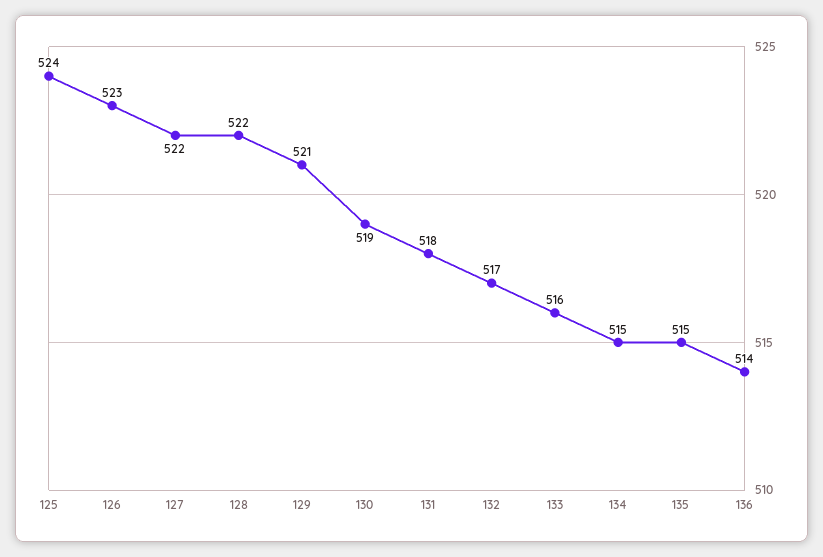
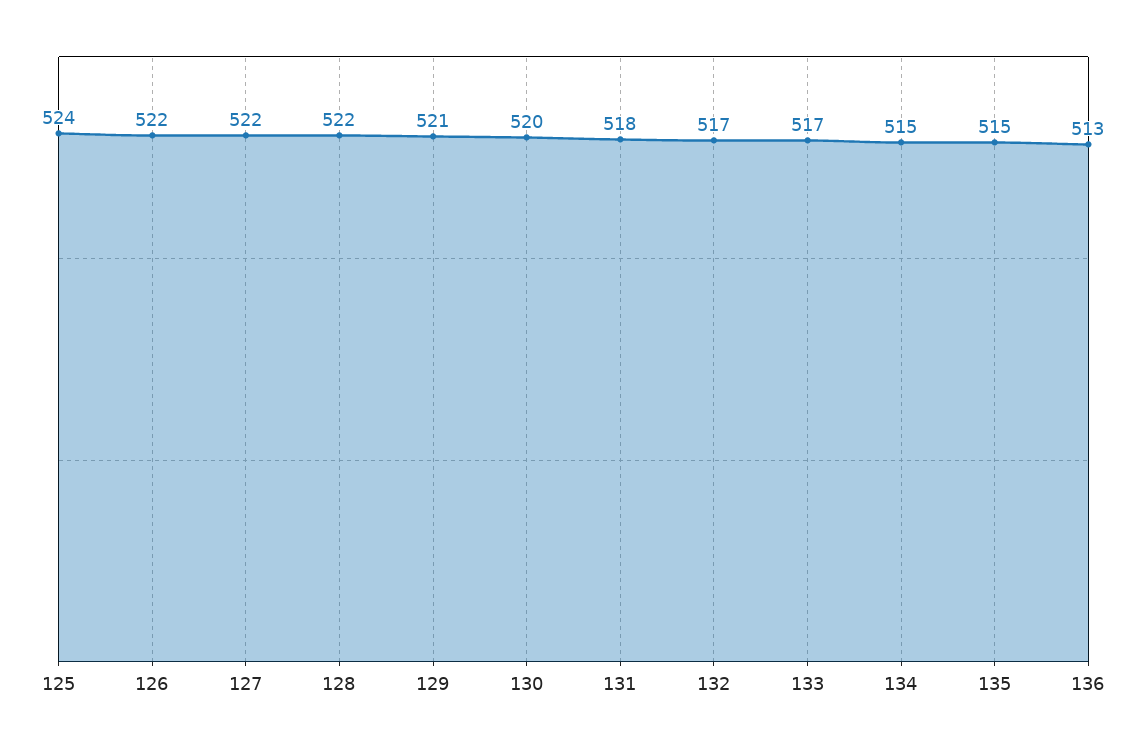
126: 523 -> 522
130: 519 -> 520
133: 516 -> 517
136: 514 -> 513

